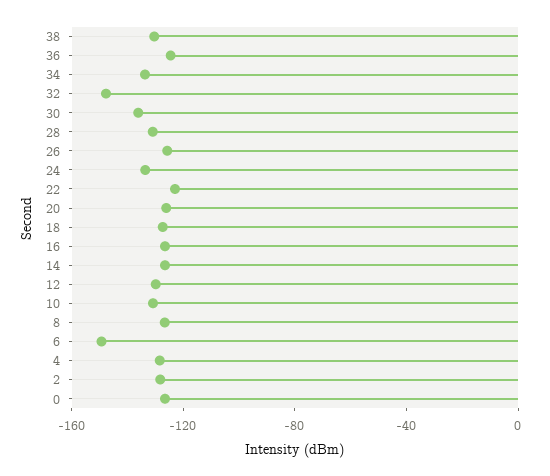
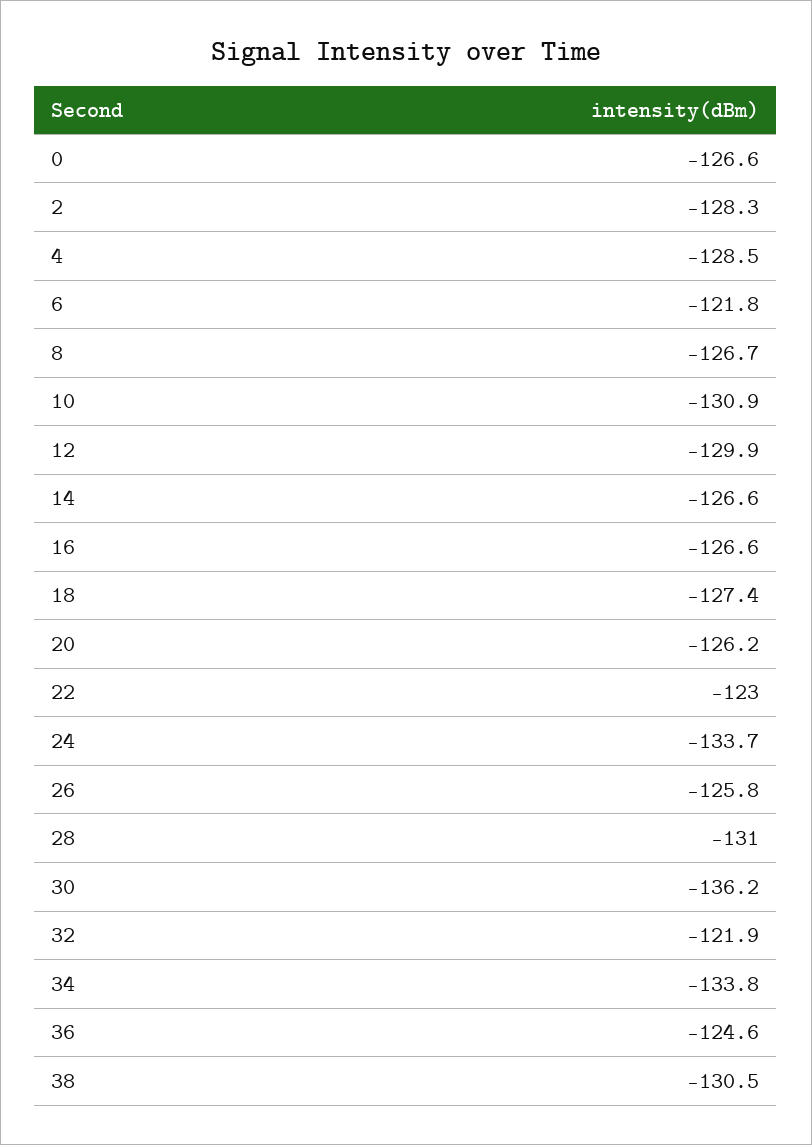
32: -150 -> -121.9
6: -150 -> -121.8

